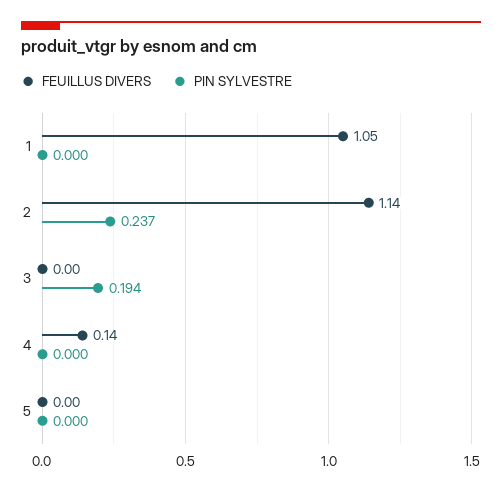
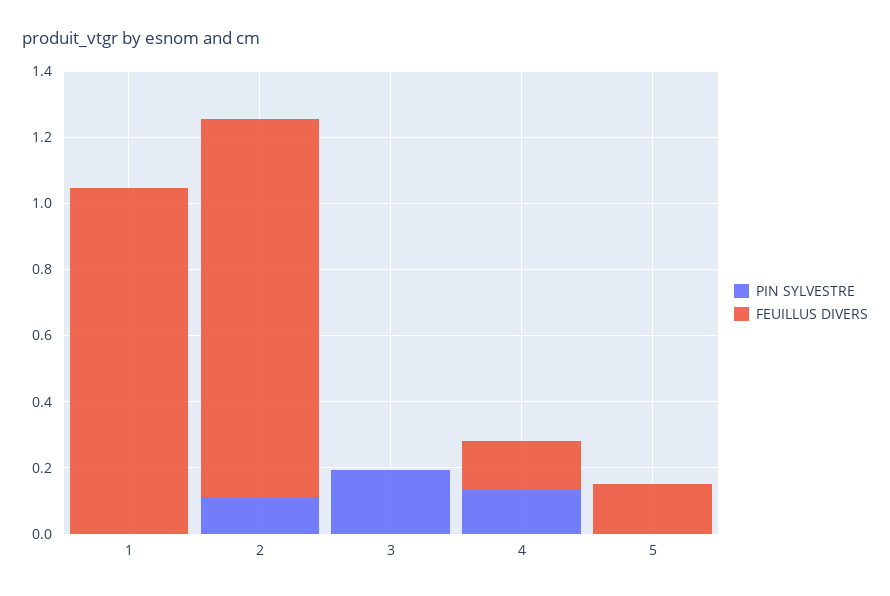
PIN SYLVESTRE, 2: 0.237 -> 0.1
PIN SYLVESTRE, 4: 0 -> 0.15
FEUILLUS DIVERS, 5: 0 -> 0.15

